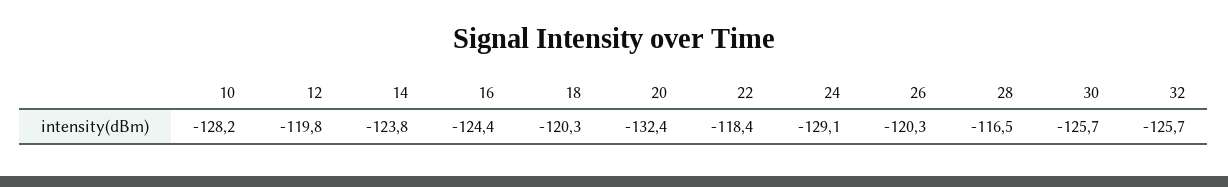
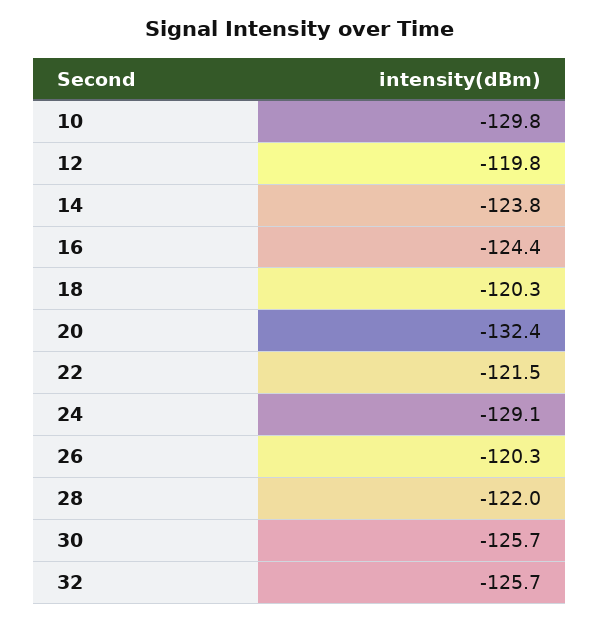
10: -128.2 -> -129.8
22: -118.4 -> -121.5
28: -116.5 -> -122

